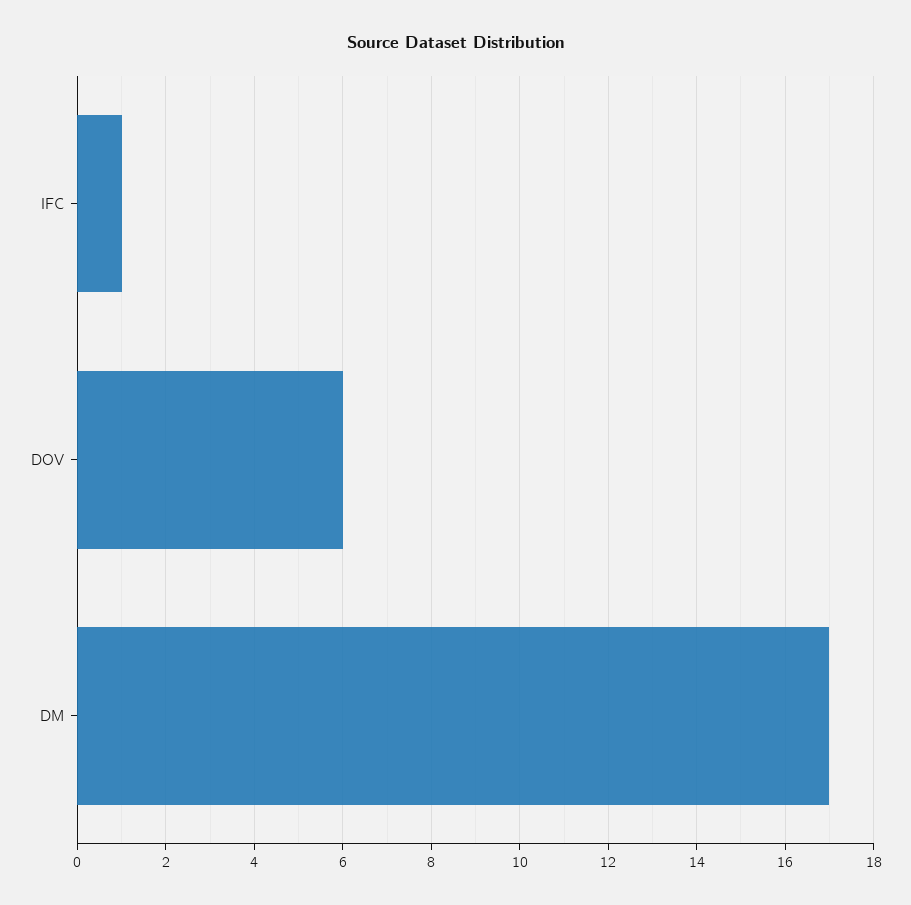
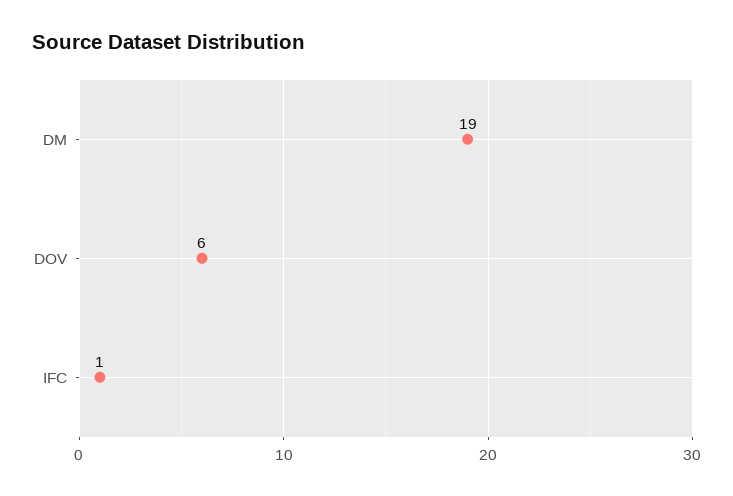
DM: 17 -> 19

